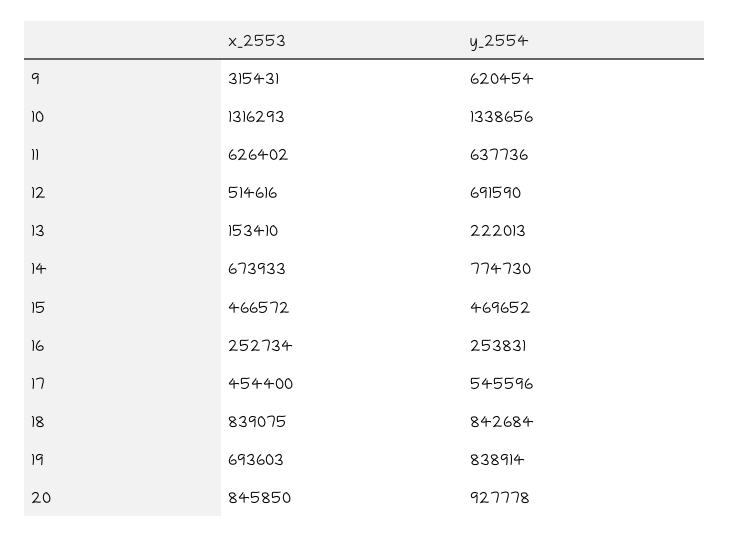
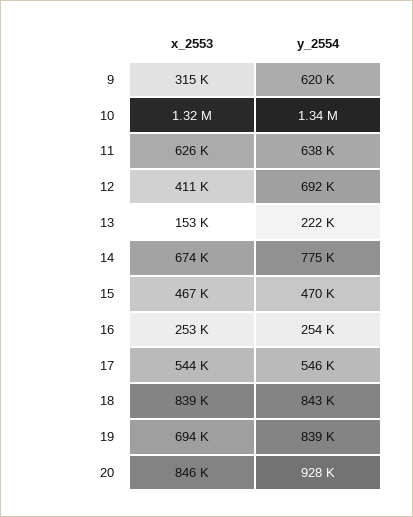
x_2553, 12: 514616 -> 411000
x_2553, 17: 454400 -> 544000

